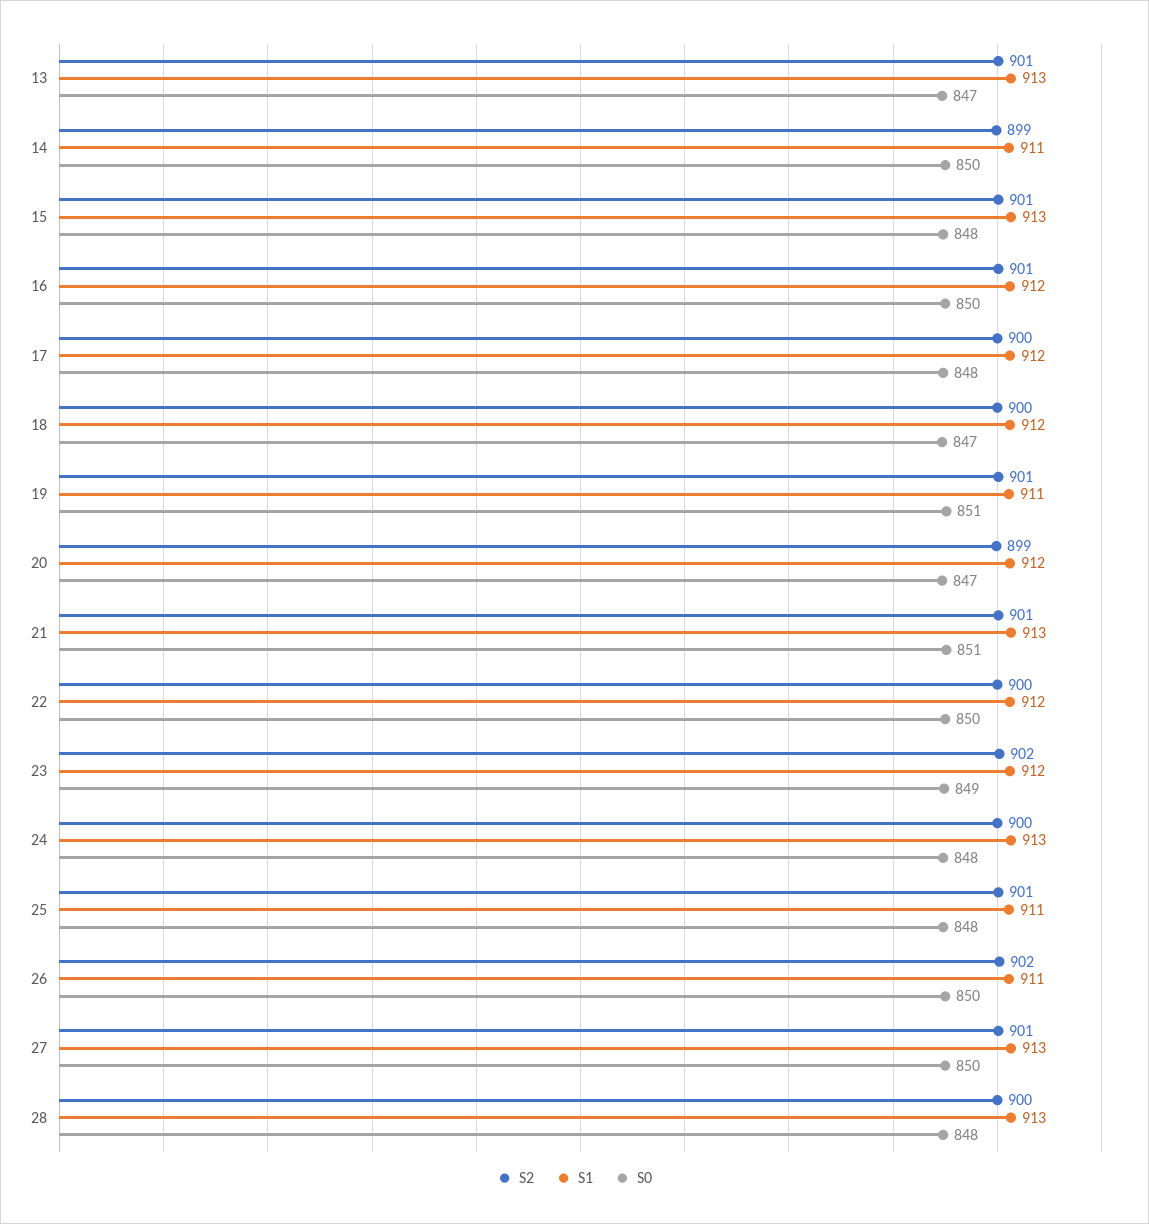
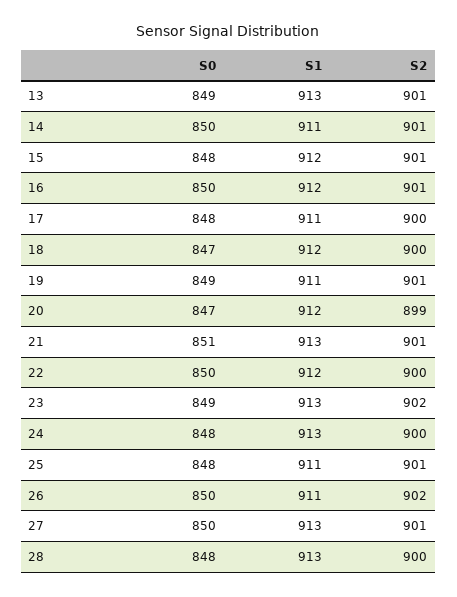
S0, 13: 847 -> 849
S2, 14: 899 -> 901
S1, 15: 913 -> 912
S1, 17: 912 -> 911
S0, 19: 851 -> 849
S1, 23: 912 -> 913

